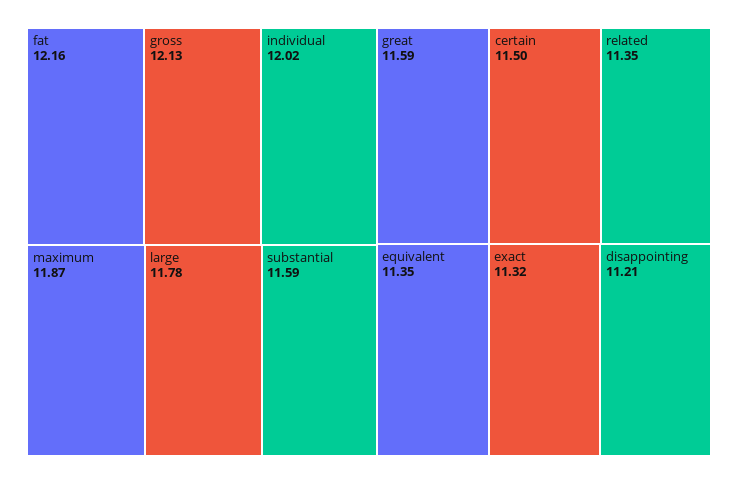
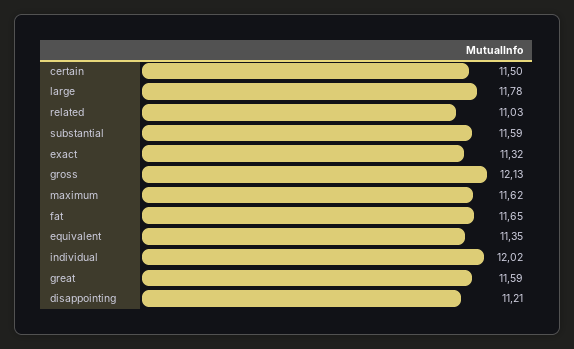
fat: 12.16 -> 11.65
maximum: 11.87 -> 11.62
related: 11.35 -> 11.03

